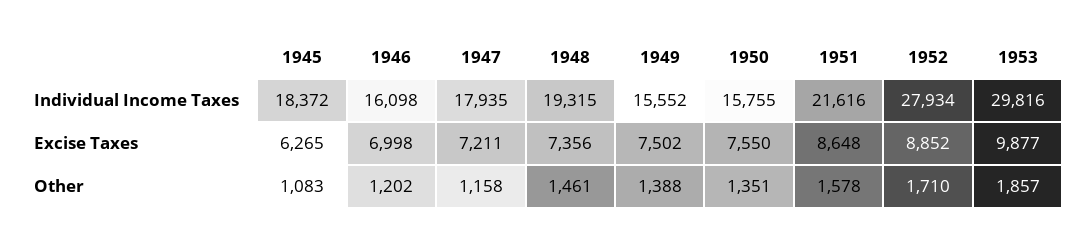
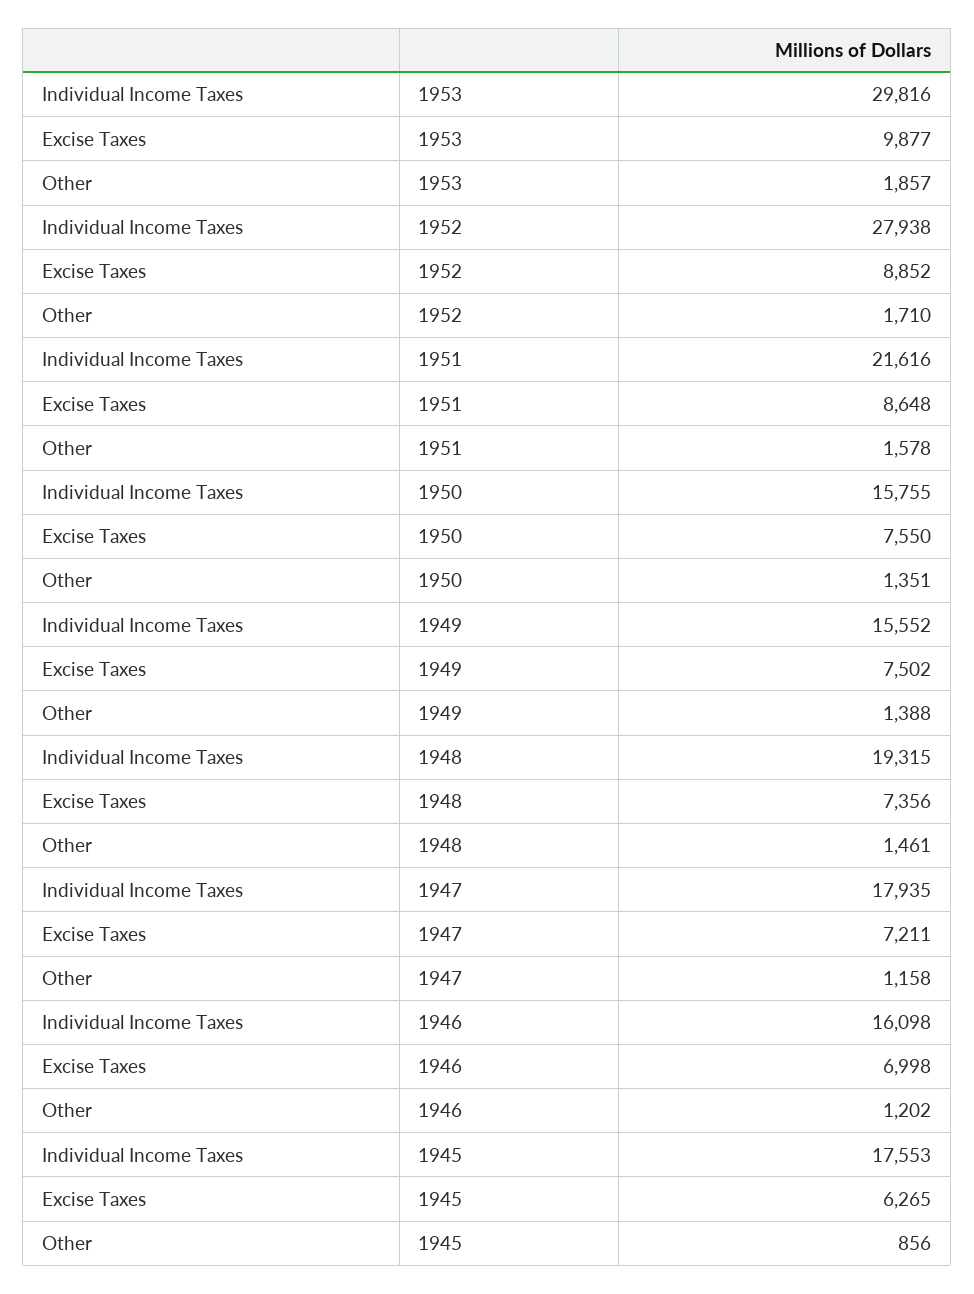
1945, Individual Income Taxes: 18372 -> 17553
1952, Individual Income Taxes: 27934 -> 27938
1945, Other: 1083 -> 856

